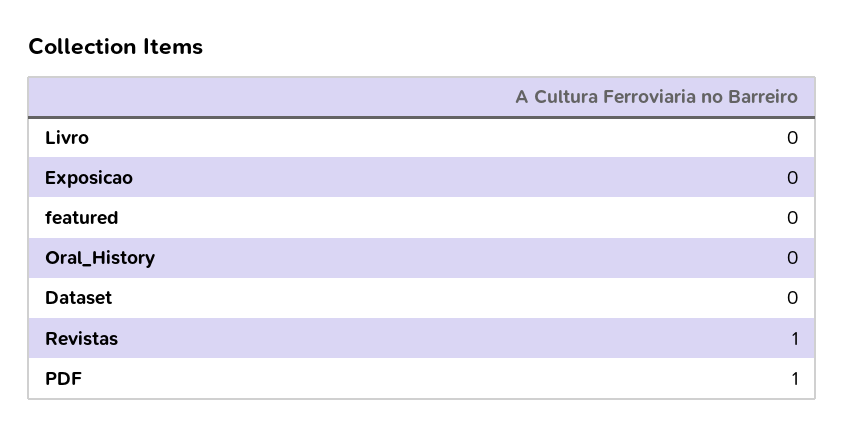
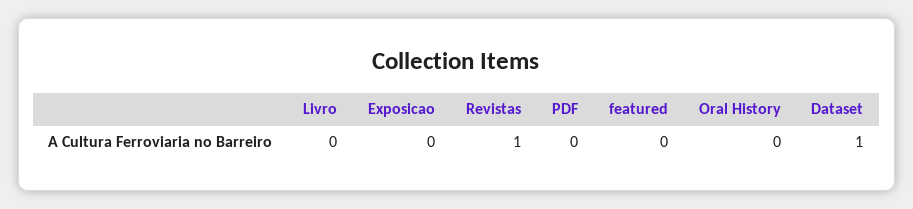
Dataset: 0 -> 1
PDF: 1 -> 0

